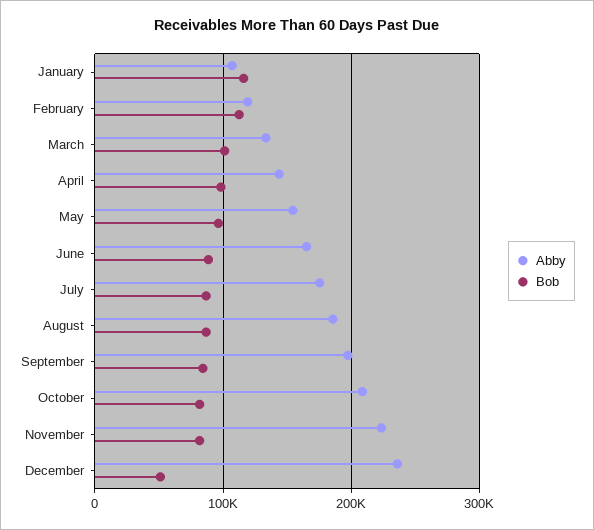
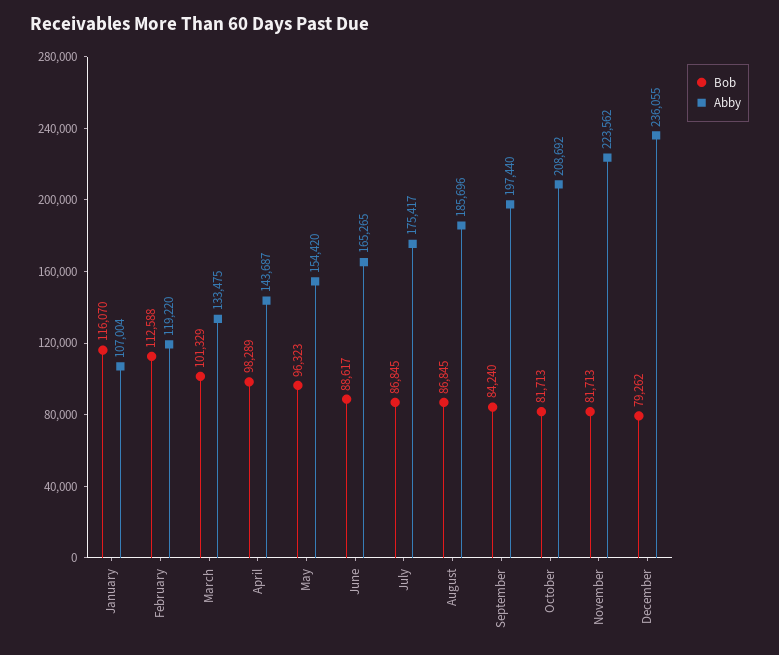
Bob, December: 50000 -> 79262

